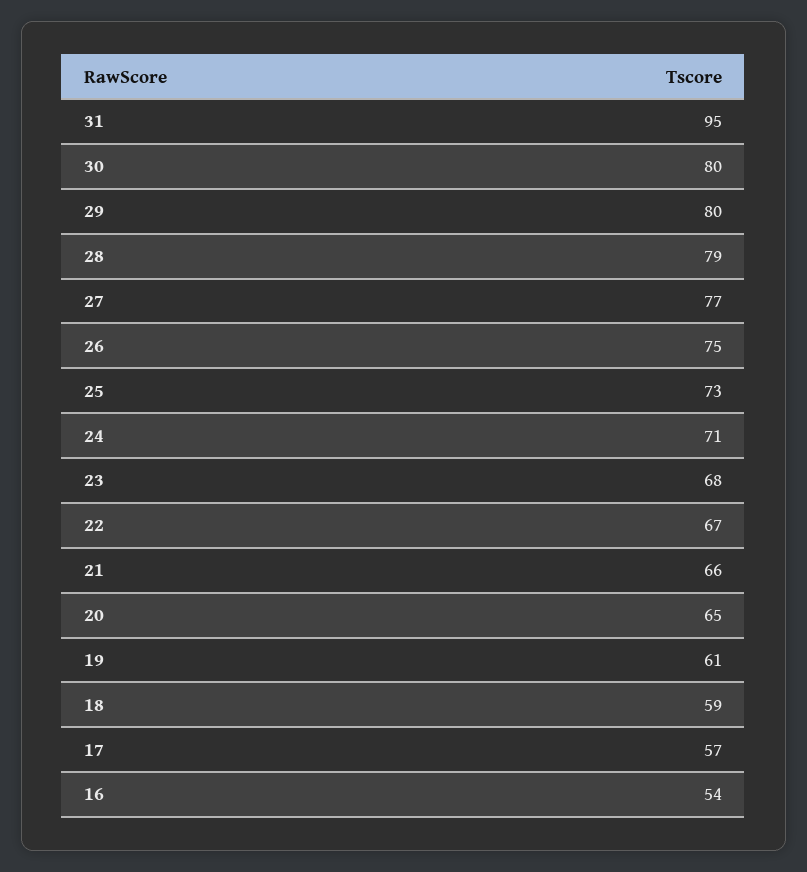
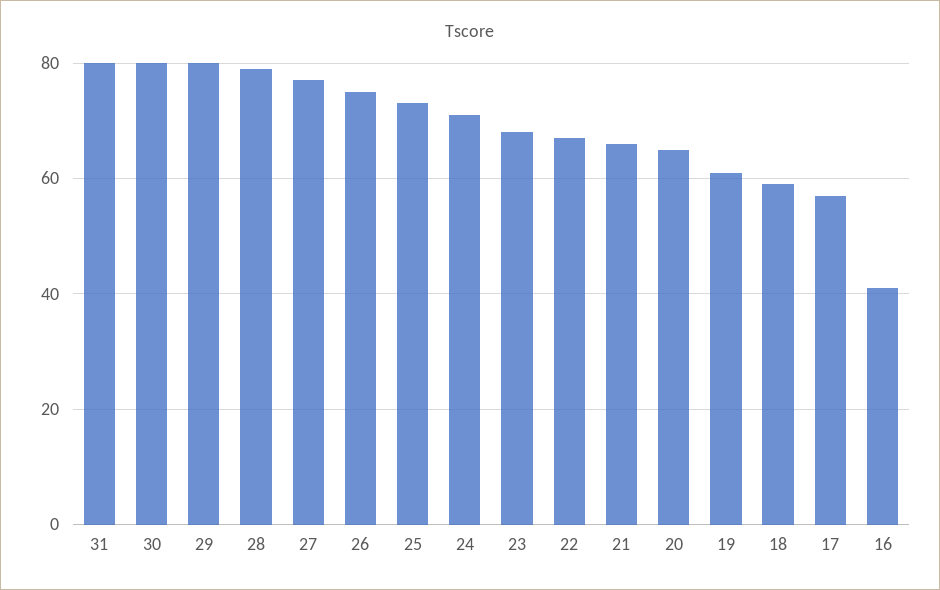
31: 95 -> 80
16: 54 -> 40

